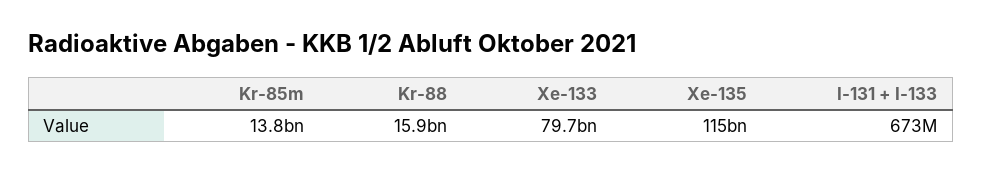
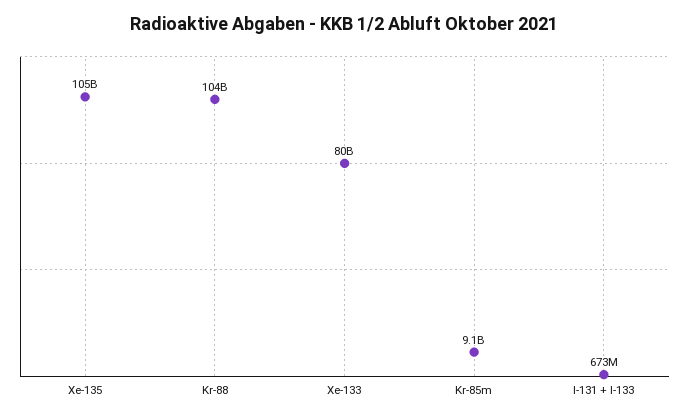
Kr-85m: 13800000000 -> 9100000000
Kr-88: 15900000000 -> 104000000000
Xe-135: 115000000000 -> 105000000000

